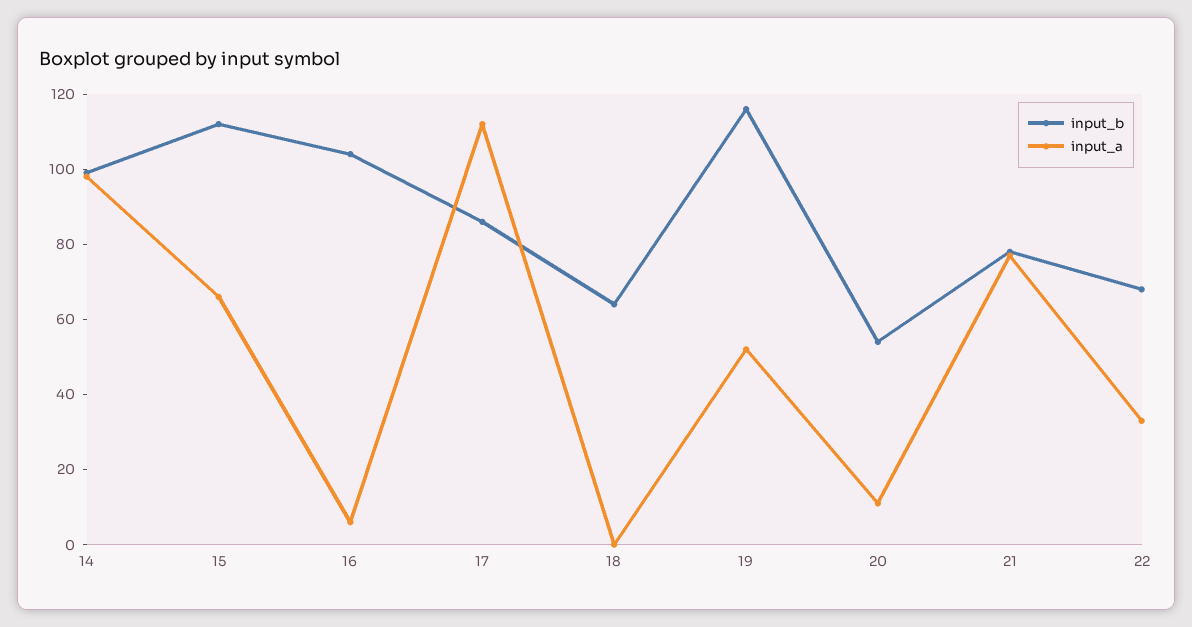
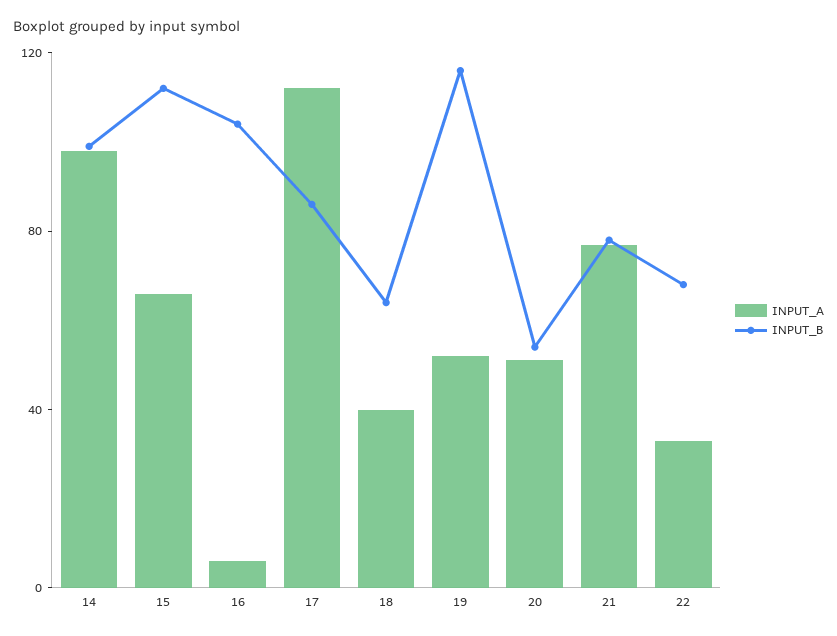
input_a, 18: 0 -> 40
input_a, 20: 10 -> 50

